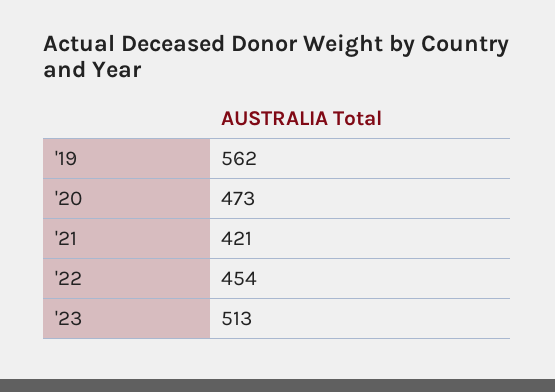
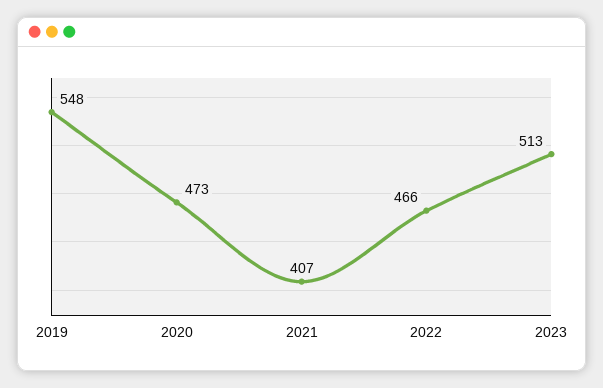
'19: 562 -> 548
'21: 421 -> 407
'22: 454 -> 466

